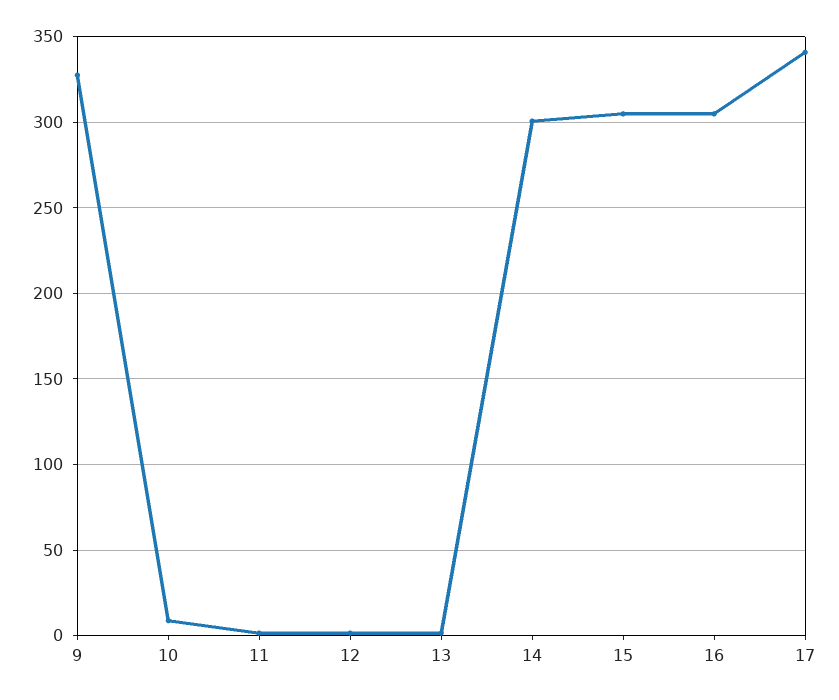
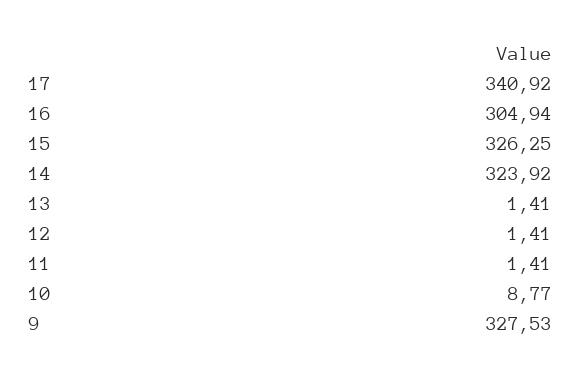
14: 300 -> 323.92
15: 305 -> 326.25

